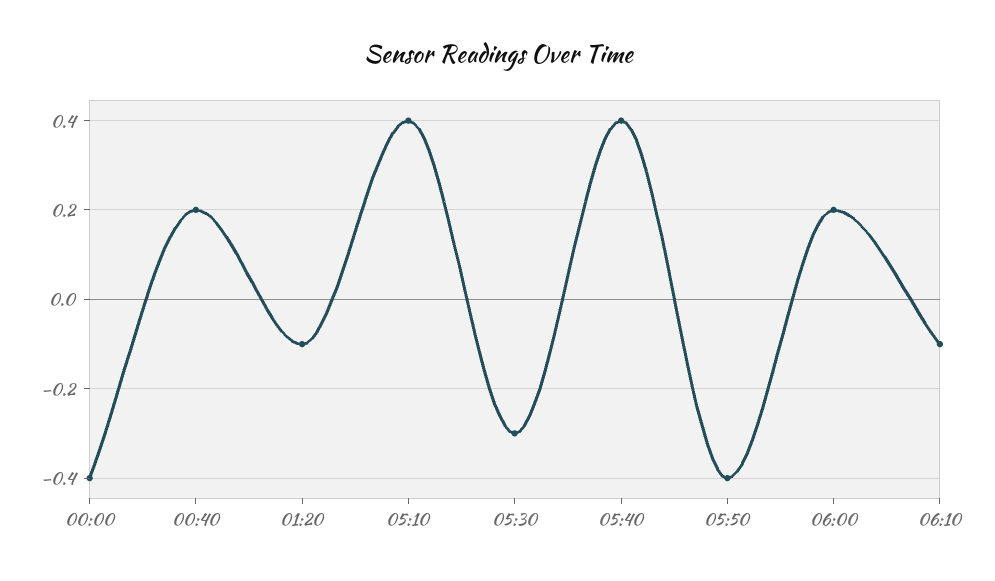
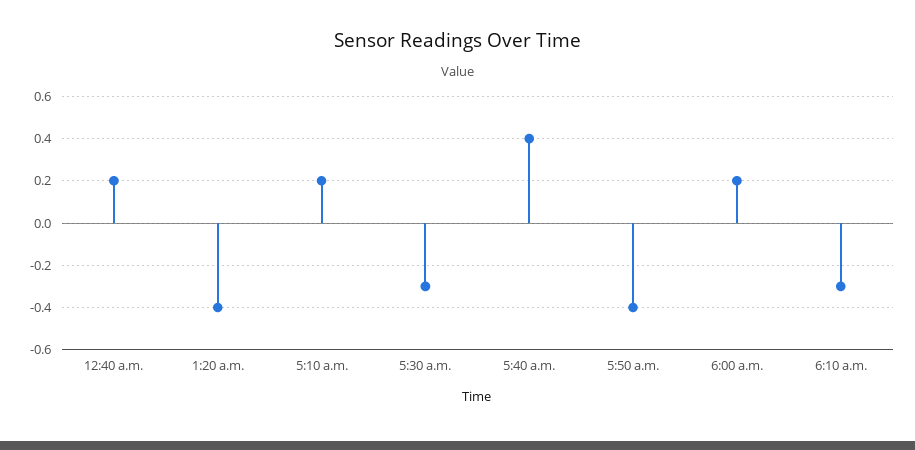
00:00: -0.4 -> none
01:20: -0.1 -> -0.4
05:10: 0.4 -> 0.2
06:10: -0.1 -> -0.3

